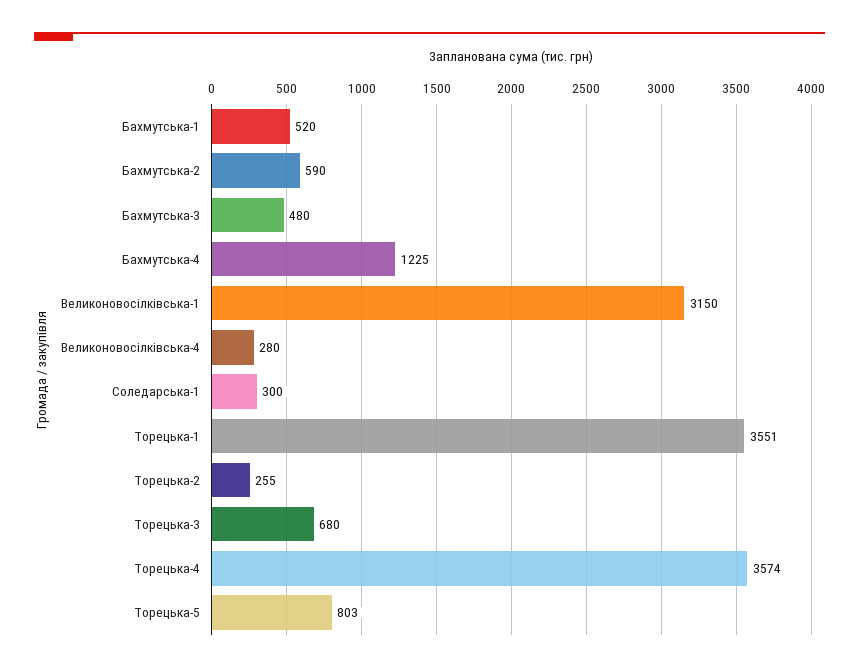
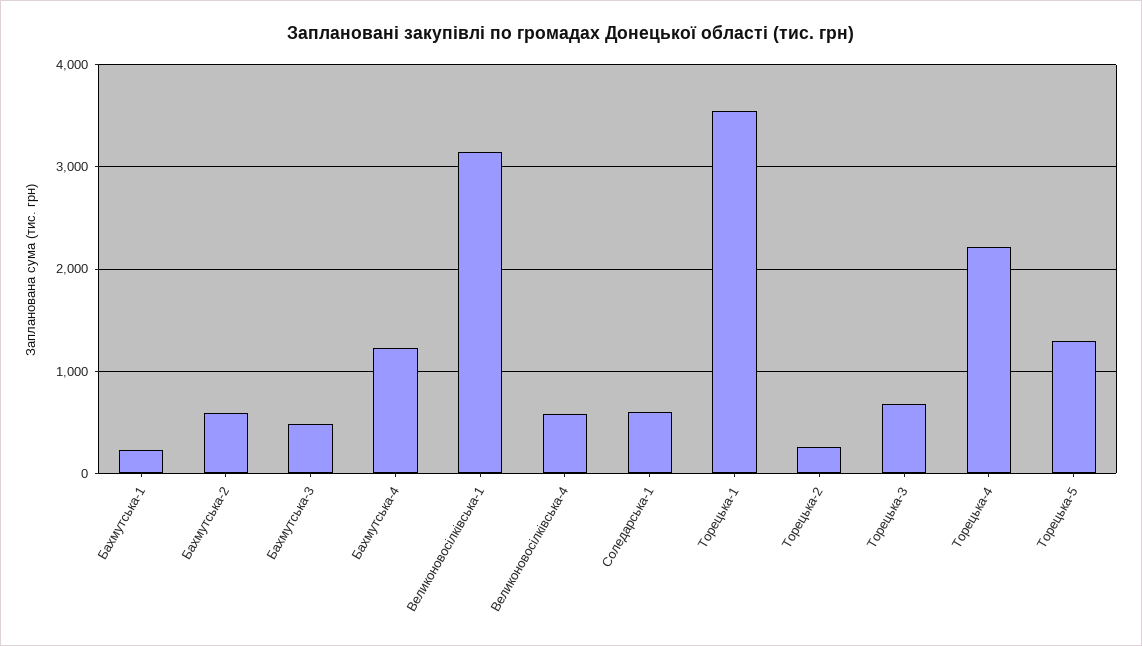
Бахмутська-1: 520 -> 200
Великоновосілківська-4: 280 -> 600
Соледарська-1: 300 -> 600
Торецька-4: 3574 -> 2200
Торецька-5: 803 -> 1300

